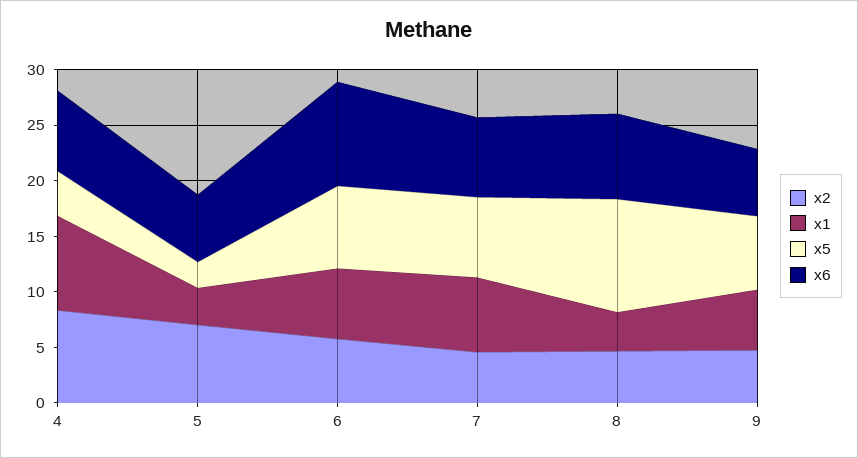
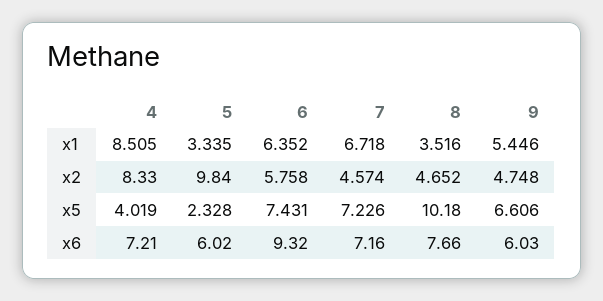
x2, 5: 7 -> 9.84

